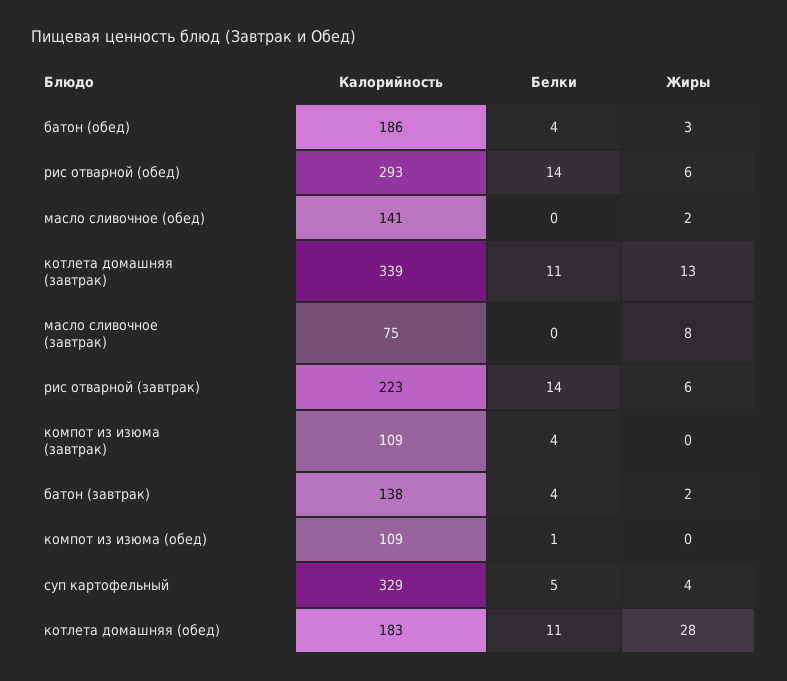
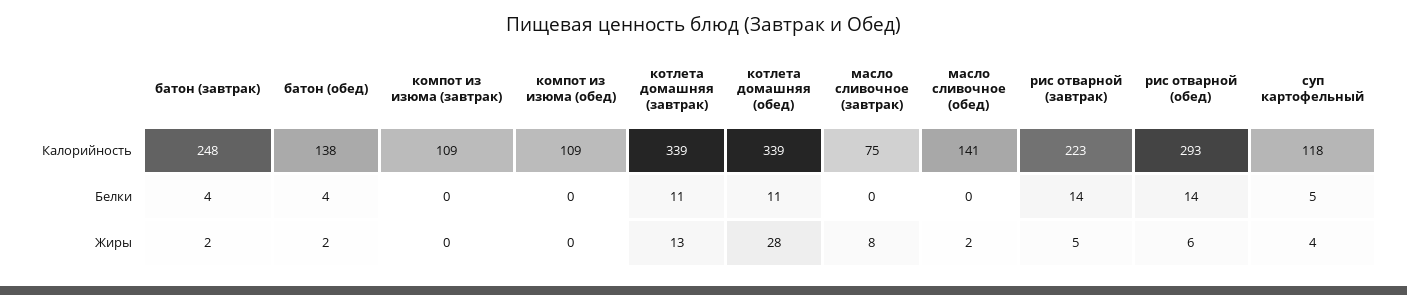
Калорийность, батон (обед): 186 -> 138
Жиры, батон (обед): 3 -> 2
Жиры, рис отварной (завтрак): 6 -> 5
Белки, компот из изюма (завтрак): 4 -> 0
Калорийность, батон (завтрак): 138 -> 248
Белки, компот из изюма (обед): 1 -> 0
Калорийность, суп картофельный: 329 -> 118
Калорийность, котлета домашняя (обед): 183 -> 339

